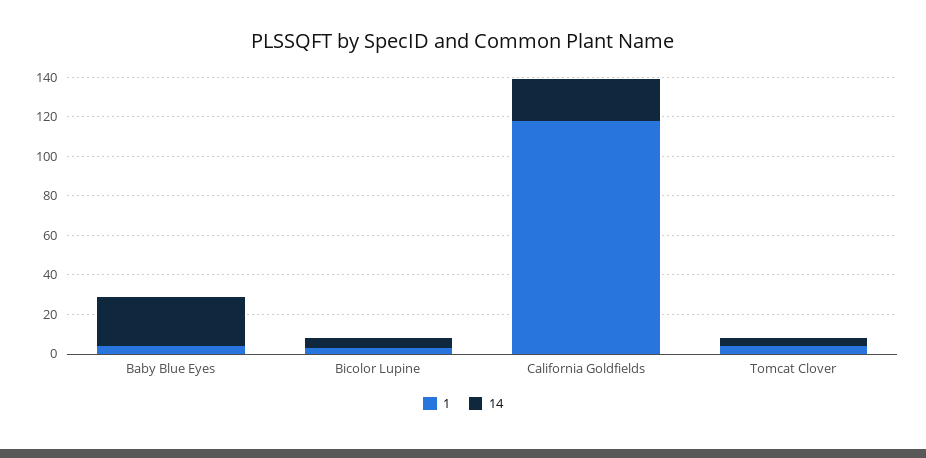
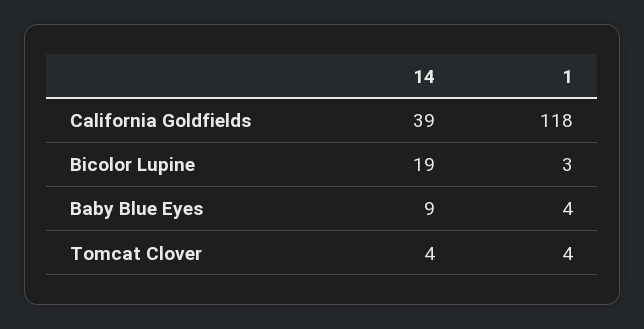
14, Baby Blue Eyes: 25 -> 9
14, Bicolor Lupine: 5 -> 19
14, California Goldfields: 20 -> 39

